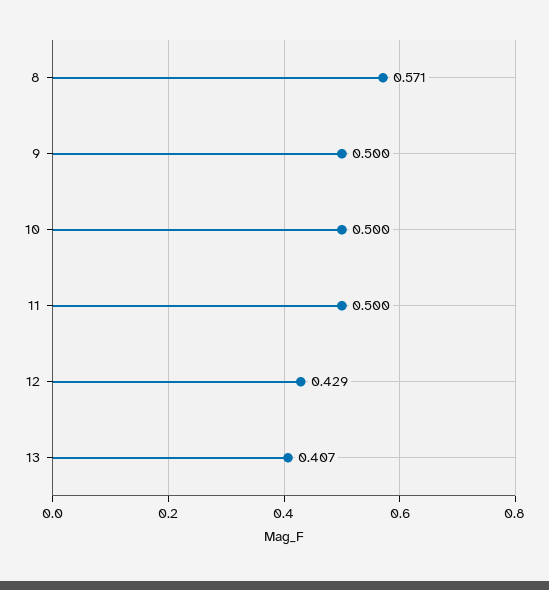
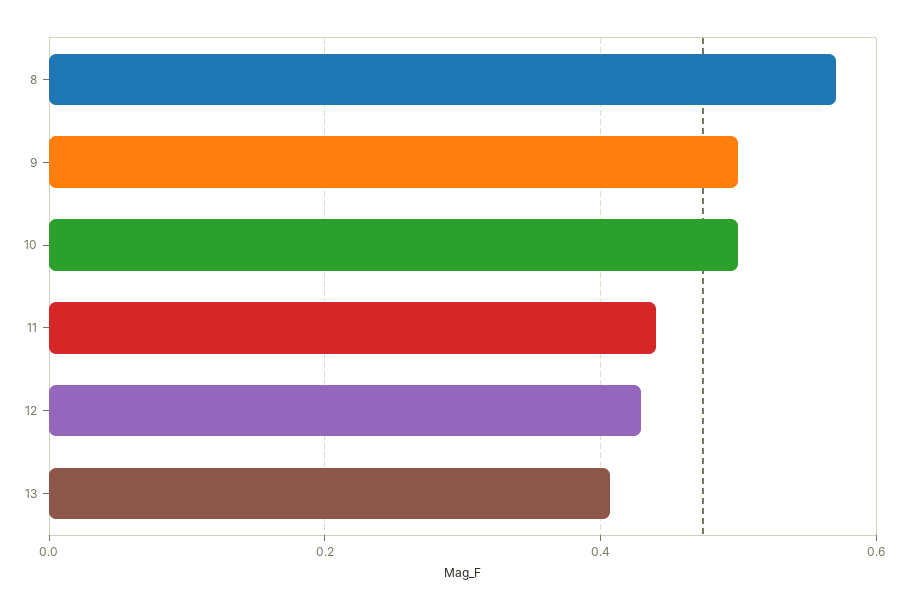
11: 0.5 -> 0.44

